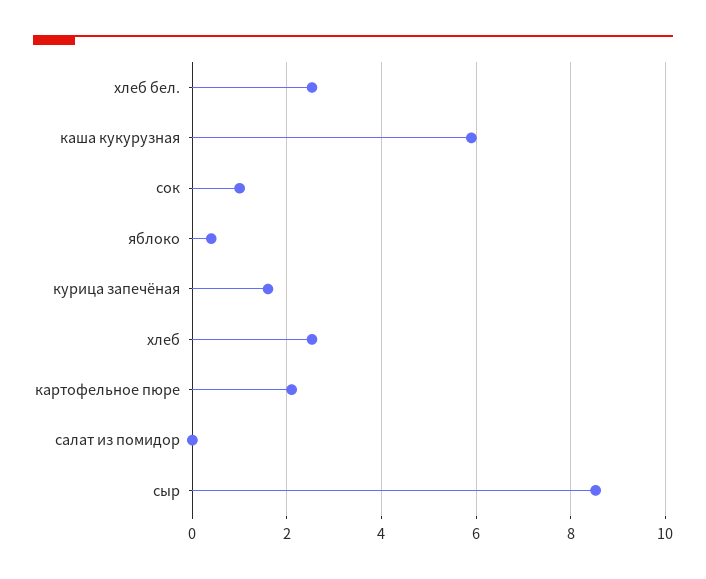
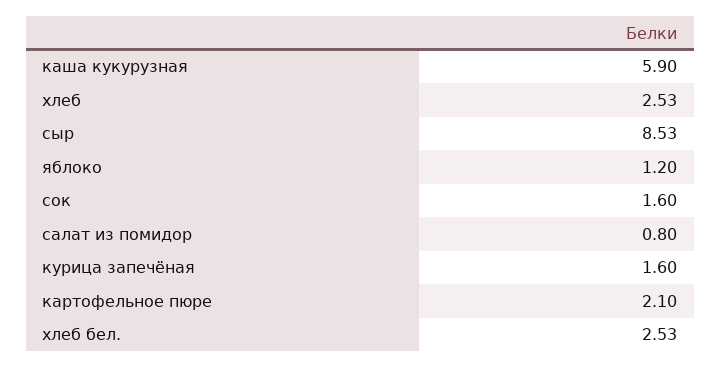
сок: 1 -> 1.6
яблоко: 0.4 -> 1.2
салат из помидор: 0 -> 0.8

